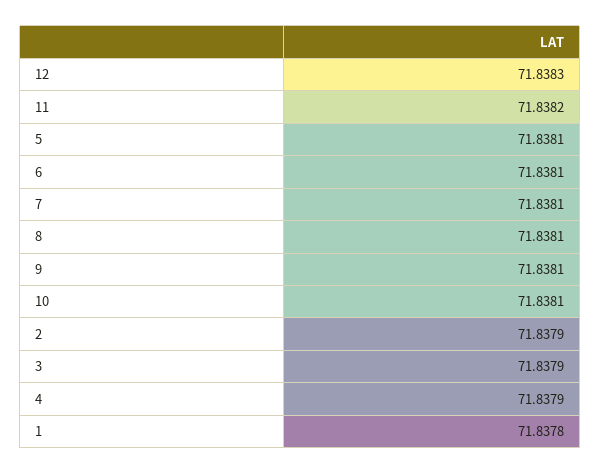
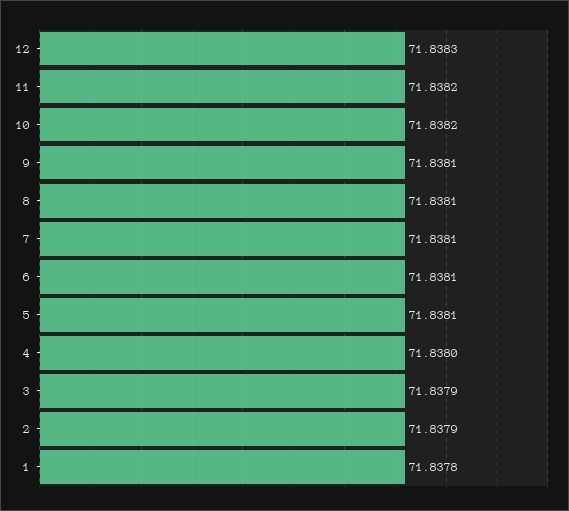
10: 71.8381 -> 71.8382
4: 71.8379 -> 71.838

